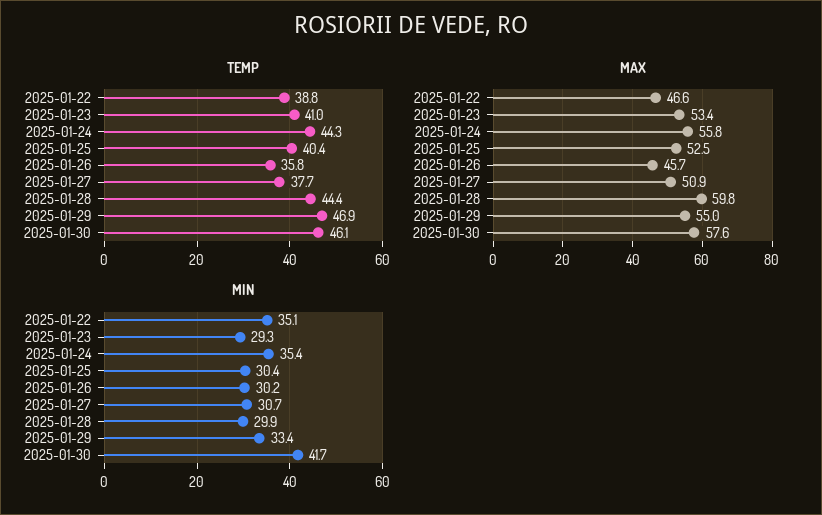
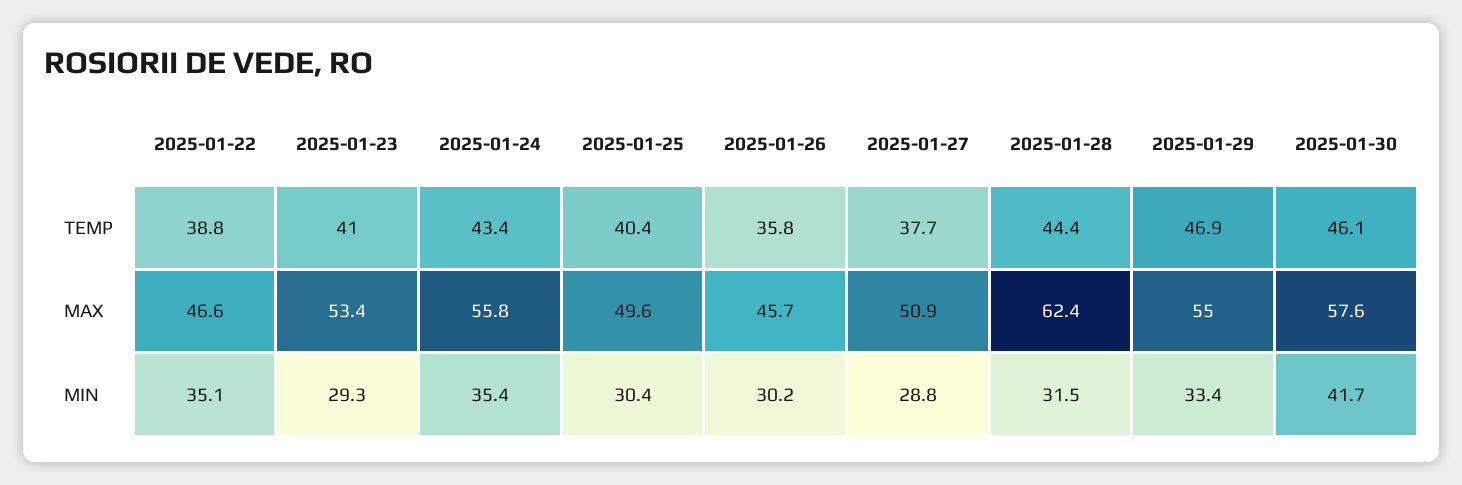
TEMP, 2025-01-24: 44.3 -> 43.4
MAX, 2025-01-25: 52.5 -> 49.6
MAX, 2025-01-28: 59.8 -> 62.4
MIN, 2025-01-27: 30.7 -> 28.8
MIN, 2025-01-28: 29.9 -> 31.5

